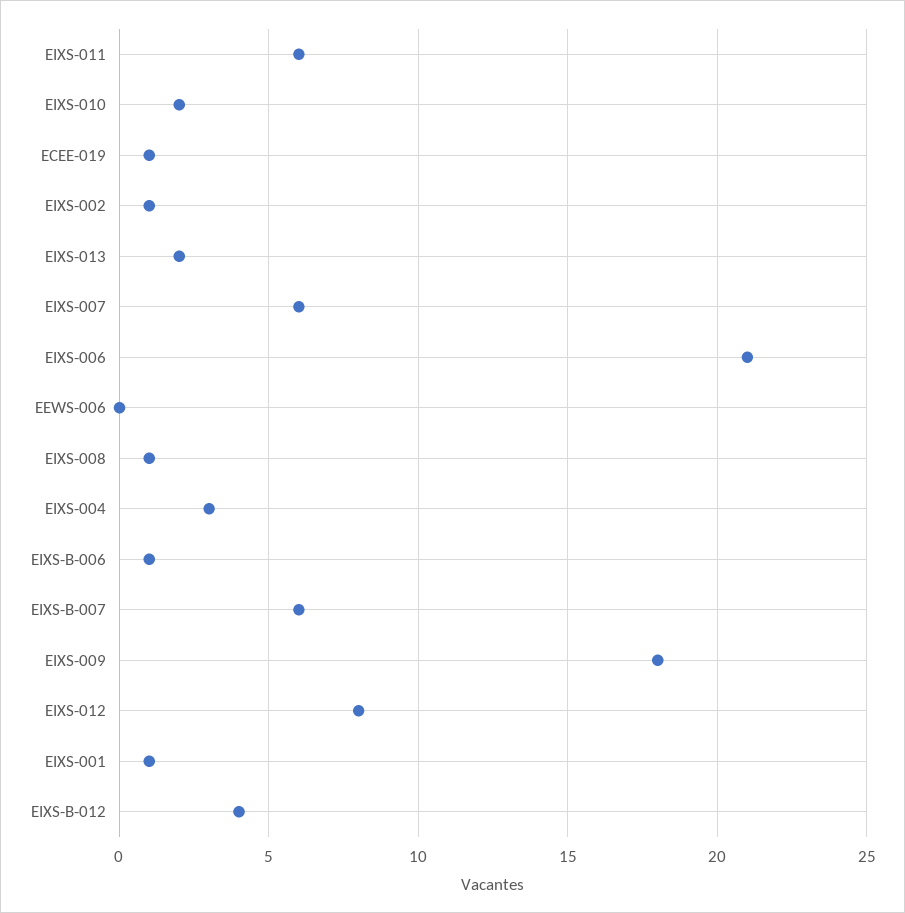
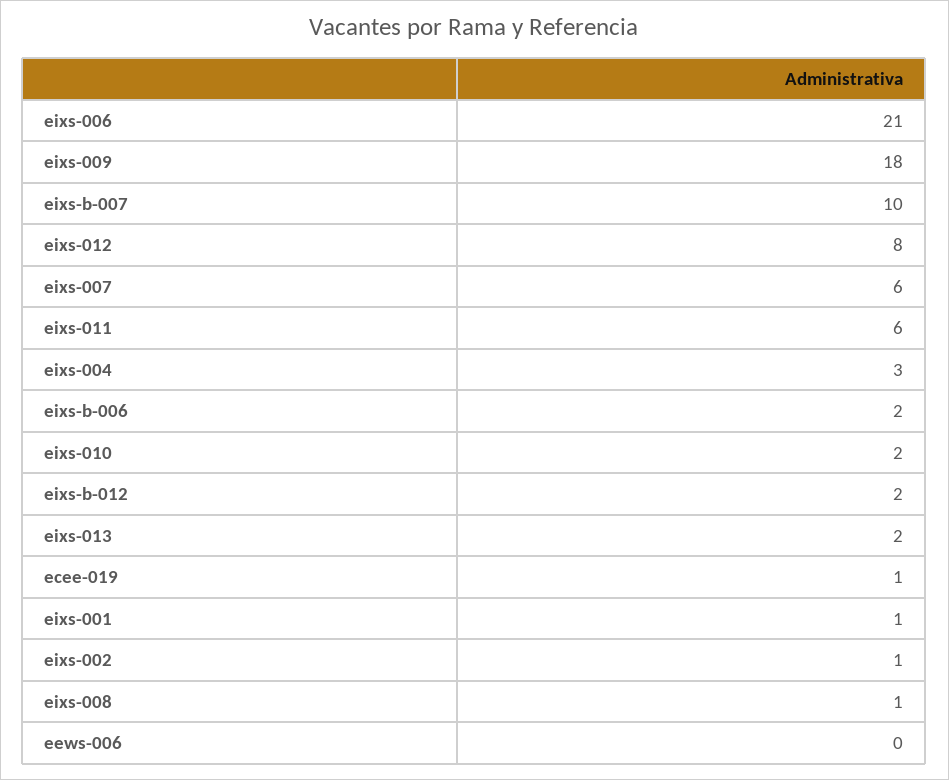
EIXS-B-006: 1 -> 2
EIXS-B-007: 6 -> 10
EIXS-B-012: 4 -> 2

